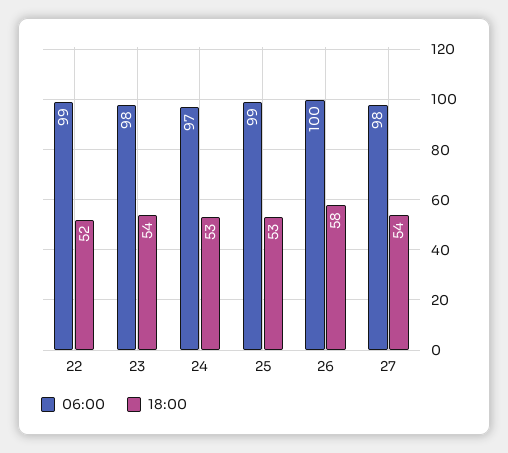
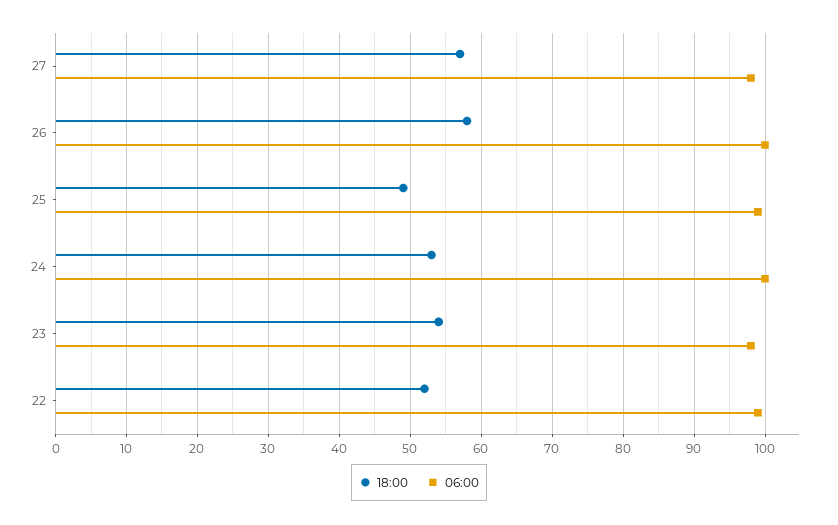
06:00, 24: 97 -> 100
18:00, 25: 53 -> 49
18:00, 27: 54 -> 57

